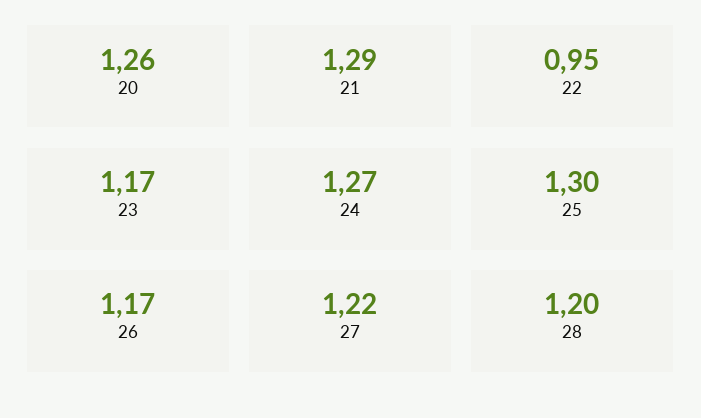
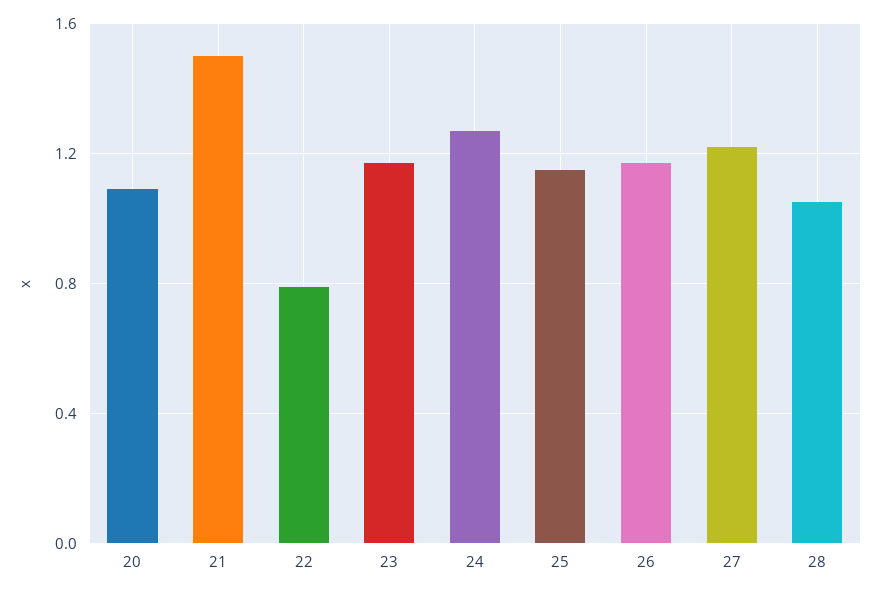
20: 1.26 -> 1.1
21: 1.29 -> 1.5
22: 0.95 -> 0.8
25: 1.3 -> 1.15
28: 1.2 -> 1.05

